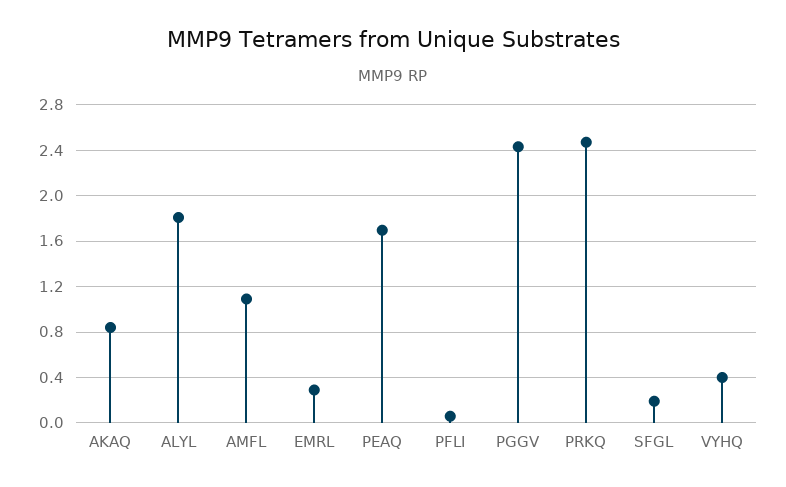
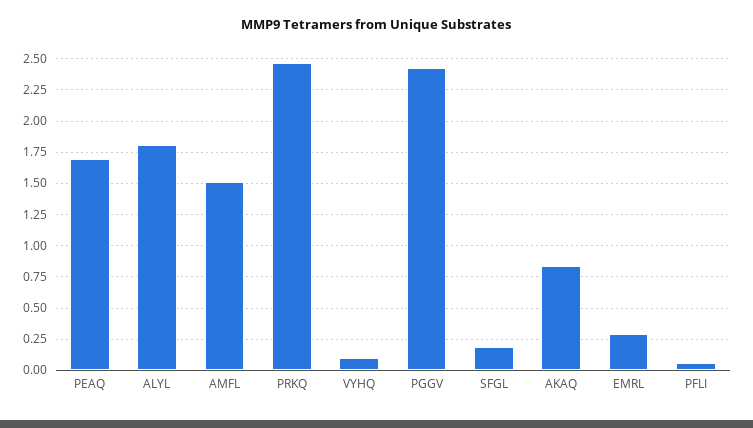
AMFL: 1.1 -> 1.5
VYHQ: 0.4 -> 0.1

